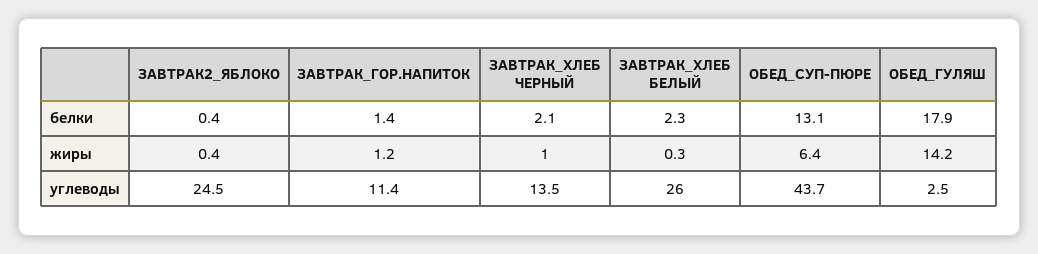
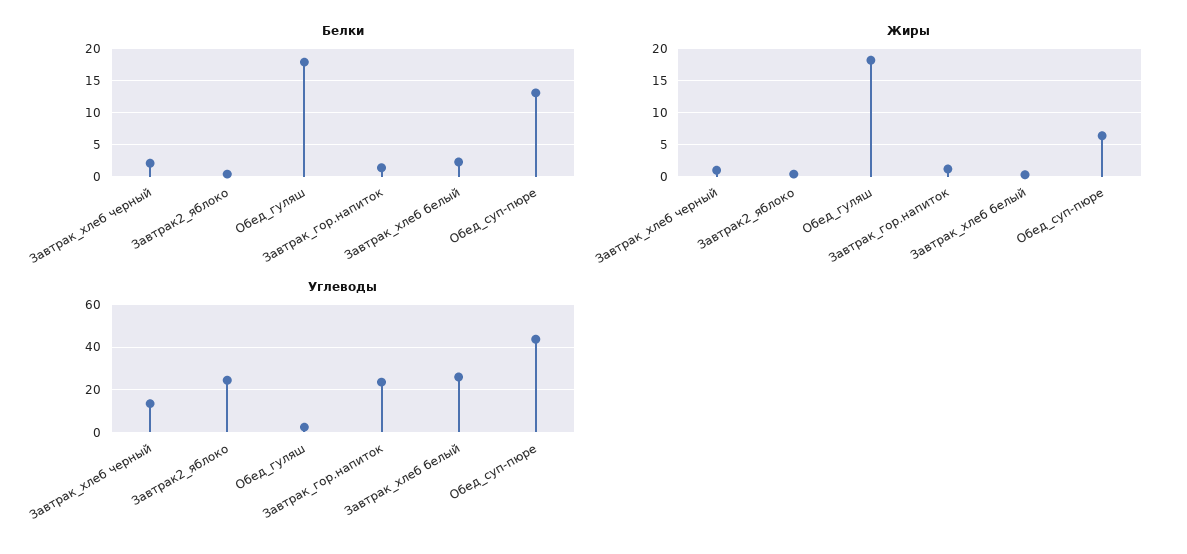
жиры, ОБЕД_ГУЛЯШ: 14.2 -> 18
углеводы, ЗАВТРАК_ГОР.НАПИТОК: 11.4 -> 25

